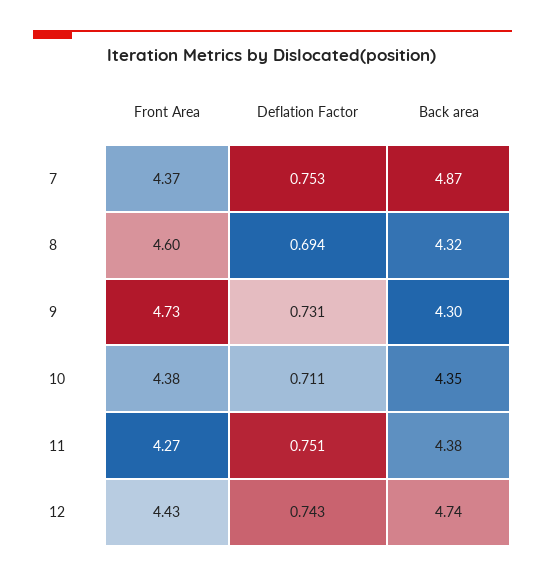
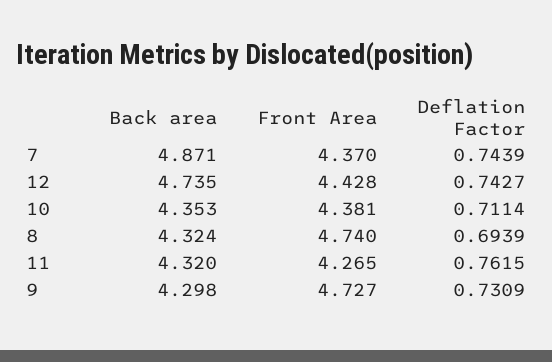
Deflation Factor, 7: 0.753 -> 0.7439
Front Area, 8: 4.6 -> 4.74
Deflation Factor, 11: 0.751 -> 0.7615
Back area, 11: 4.38 -> 4.32

